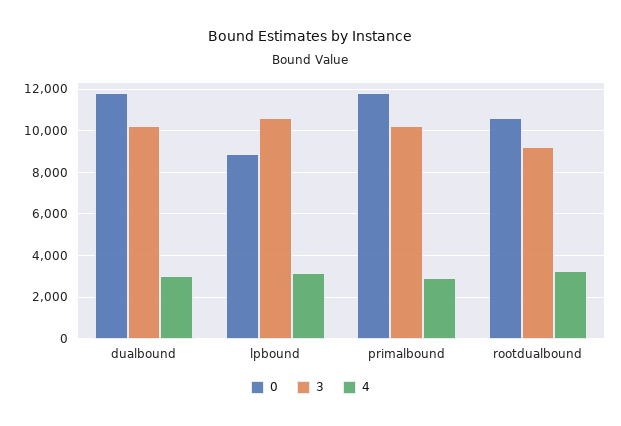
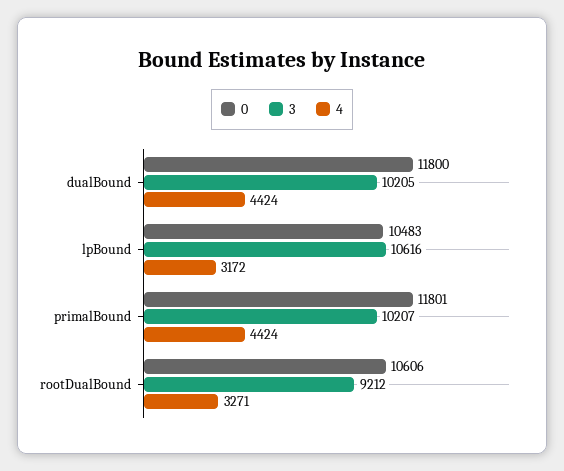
4, dualbound: 3000 -> 4424
0, lpbound: 9000 -> 10483
4, primalbound: 3000 -> 4424

